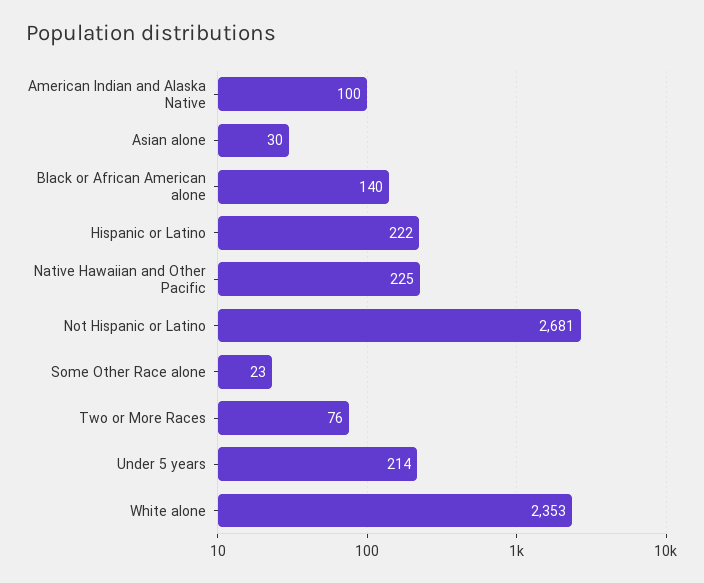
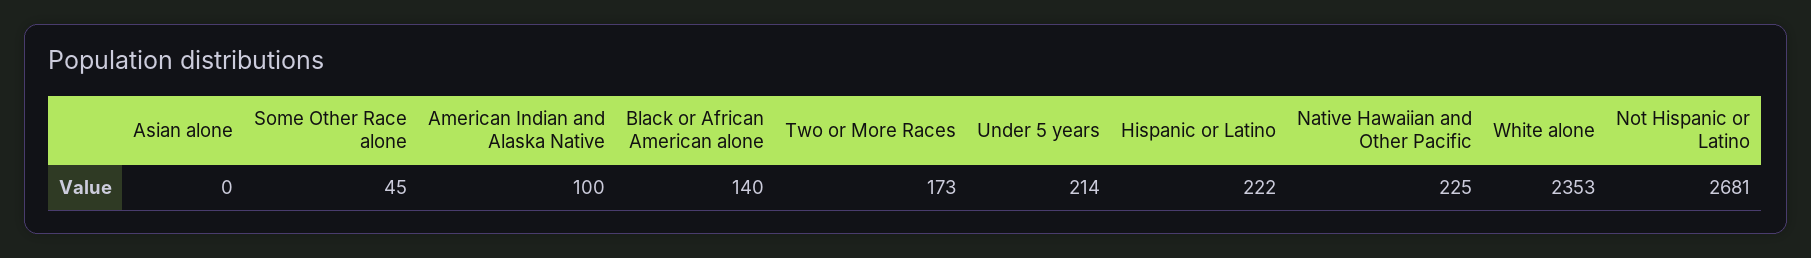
Asian alone: 30 -> 0
Some Other Race alone: 23 -> 45
Two or More Races: 76 -> 173

